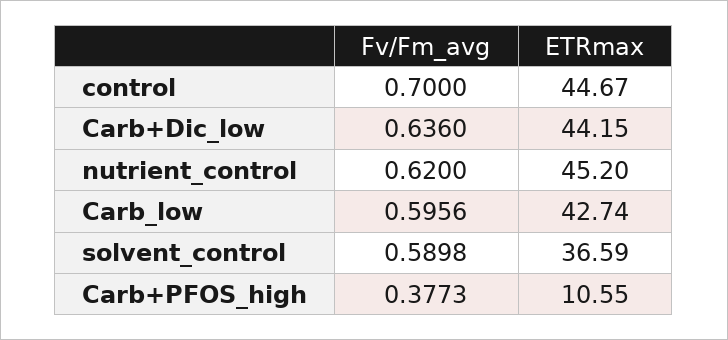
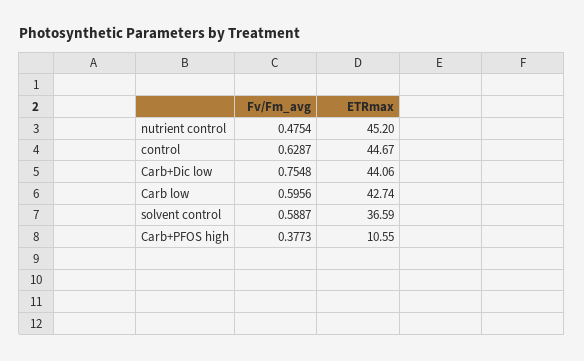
Fv/Fm_avg, control: 0.7 -> 0.6287
Fv/Fm_avg, Carb+Dic_low: 0.636 -> 0.7548
ETRmax, Carb+Dic_low: 44.15 -> 44.06
Fv/Fm_avg, nutrient_control: 0.62 -> 0.4754
Fv/Fm_avg, solvent_control: 0.5898 -> 0.5887

